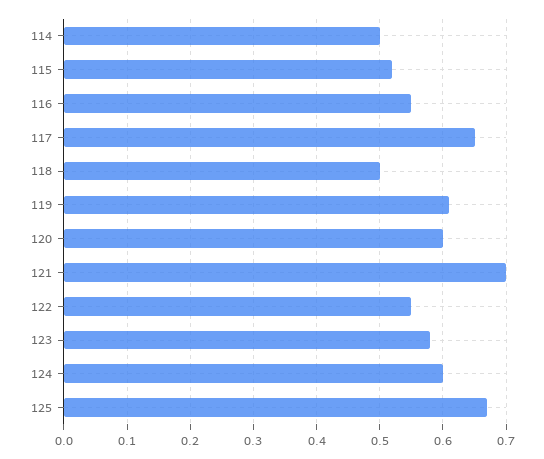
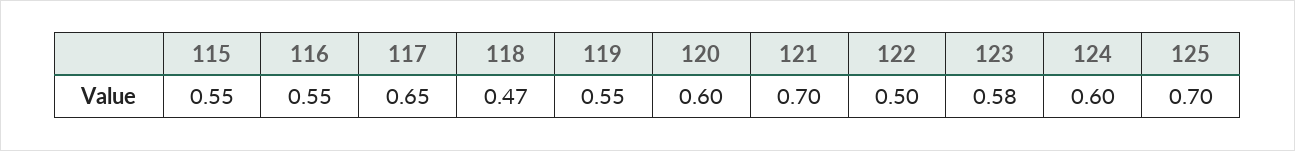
114: 0.5 -> none
115: 0.52 -> 0.55
118: 0.5 -> 0.47
119: 0.61 -> 0.55
122: 0.55 -> 0.5
125: 0.67 -> 0.7

